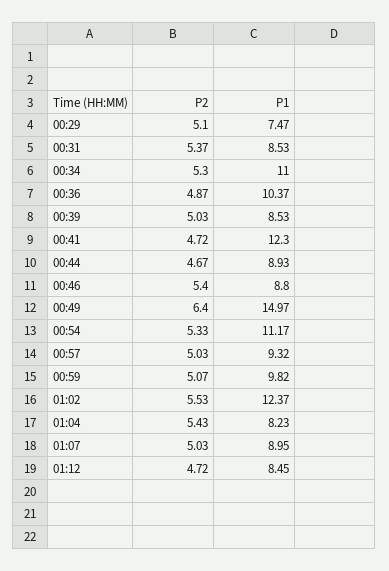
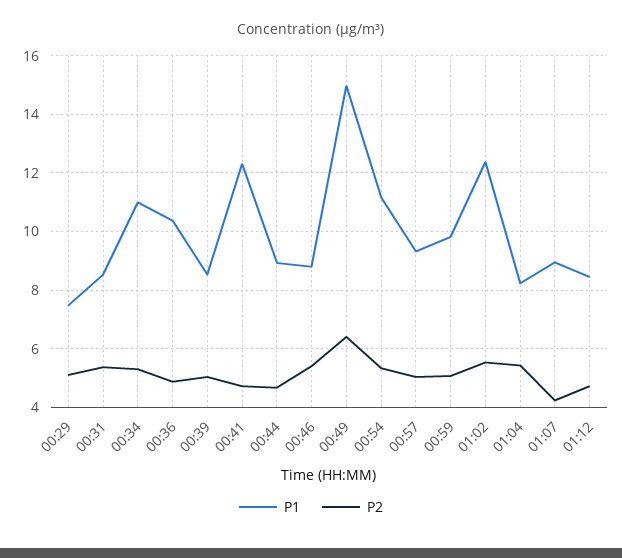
P2, 01:07: 5.03 -> 4.25

